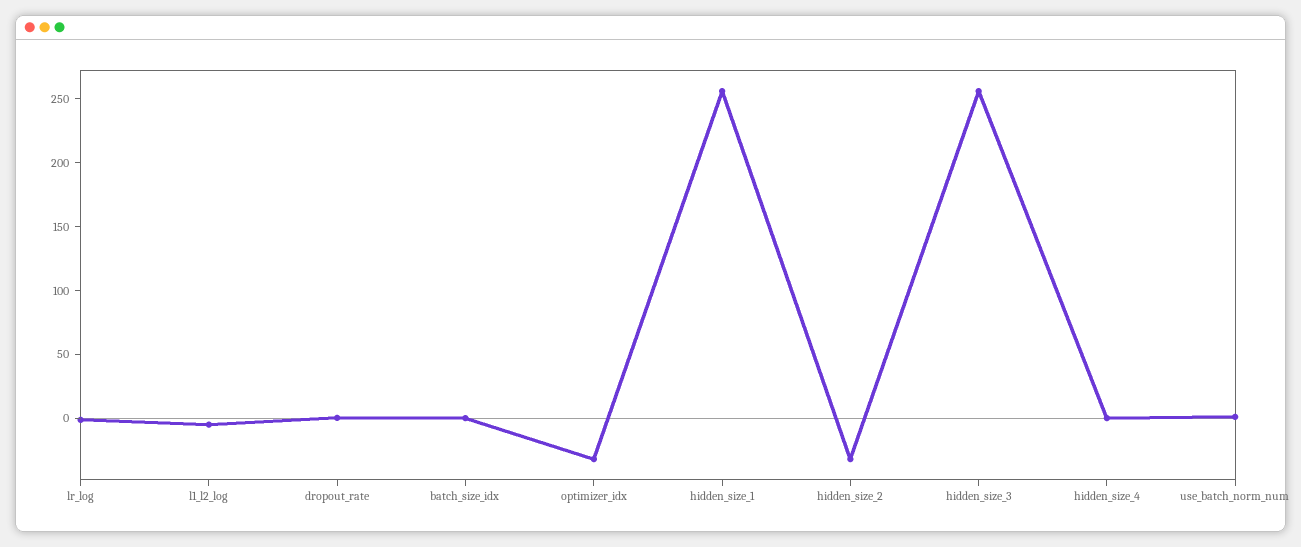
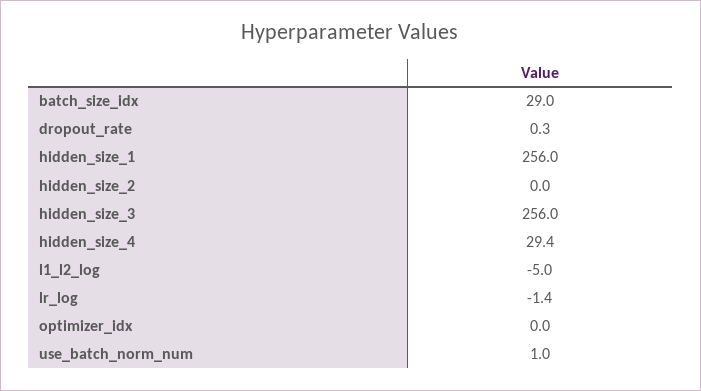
batch_size_idx: 0 -> 29
optimizer_idx: -30 -> 0
hidden_size_2: -30 -> 0
hidden_size_4: 0 -> 29.4

